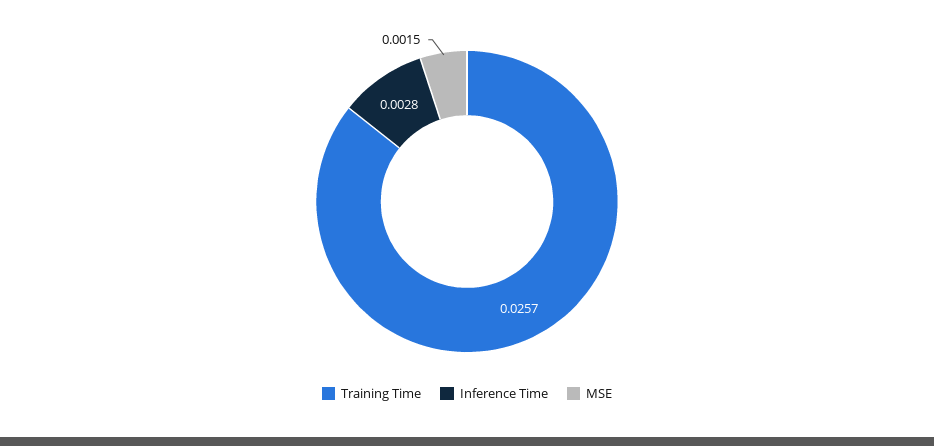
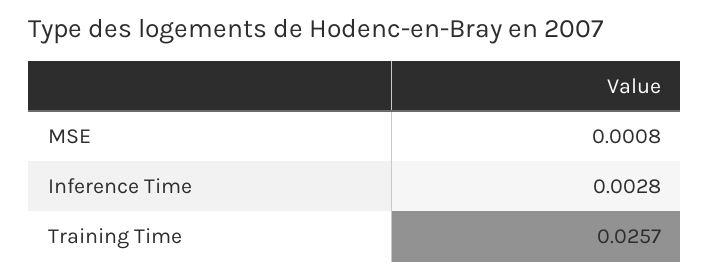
MSE: 0.0015 -> 0.0008

